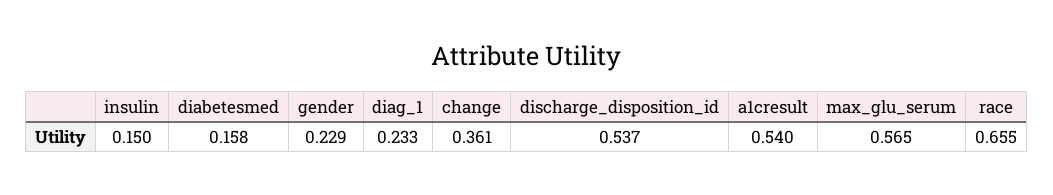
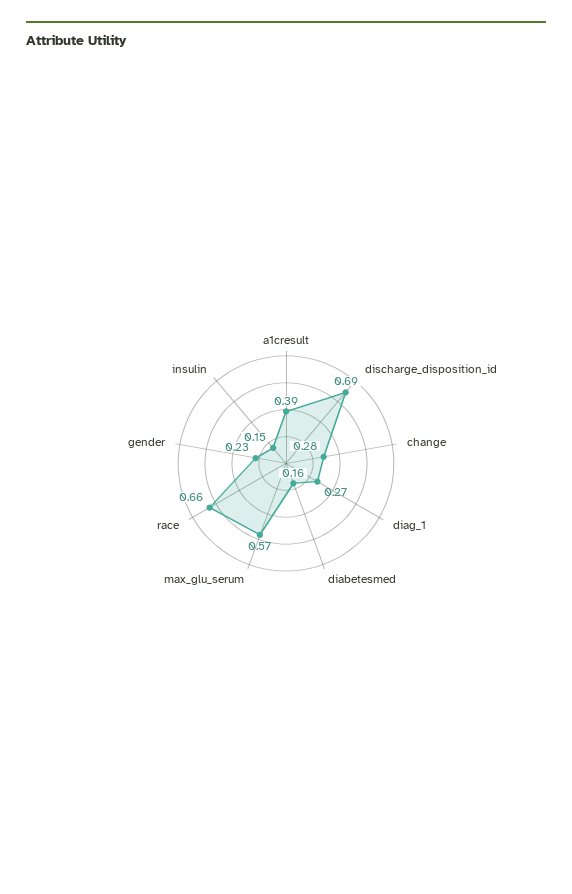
diag_1: 0.233 -> 0.27
change: 0.361 -> 0.28
discharge_disposition_id: 0.537 -> 0.69
a1cresult: 0.54 -> 0.39

